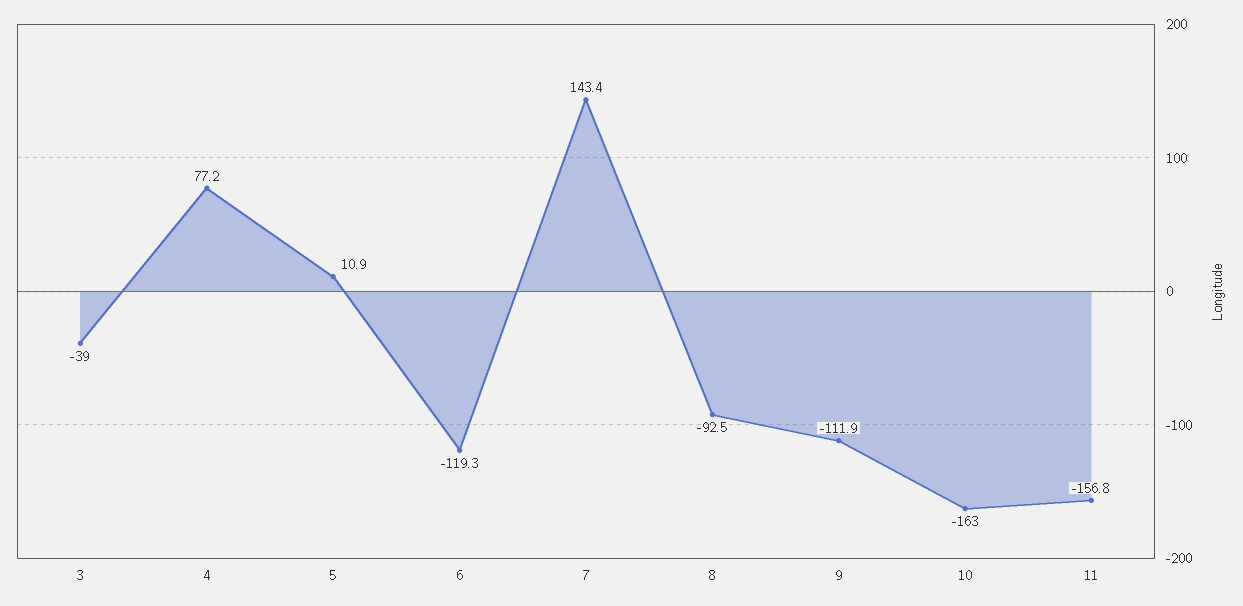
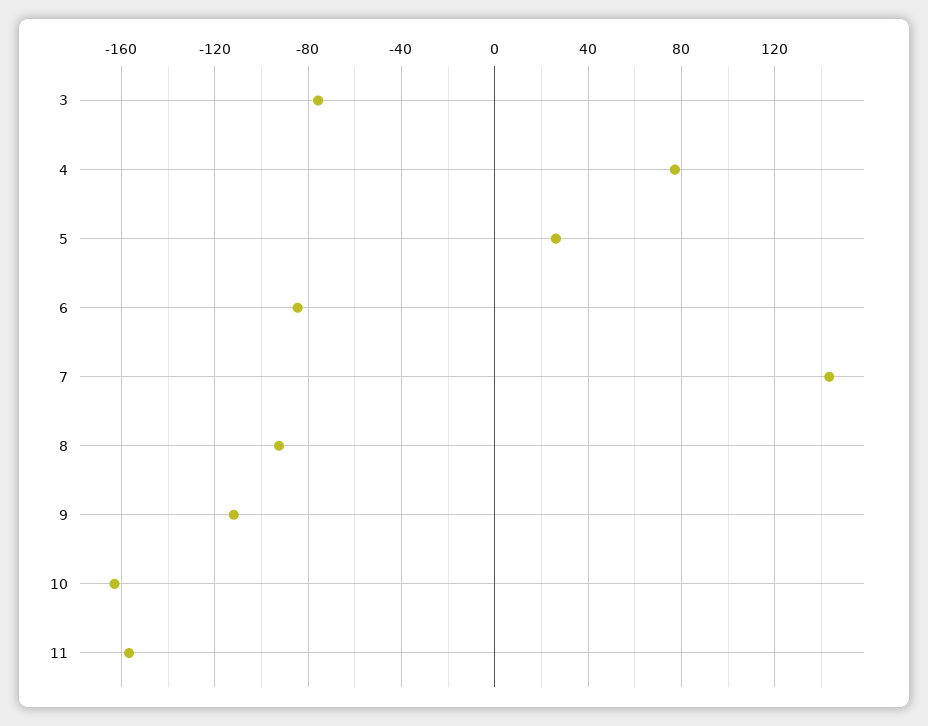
3: -39 -> -75
5: 10.9 -> 25
6: -119.3 -> -85

